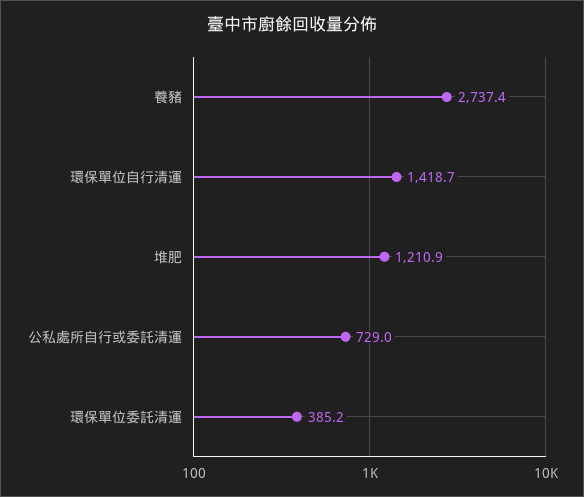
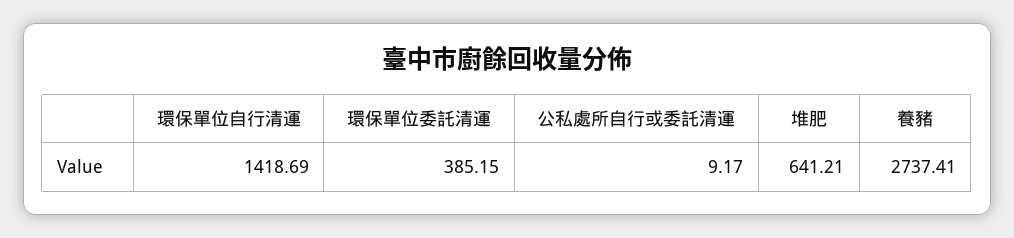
堆肥: 1210.9 -> 641.21
公私處所自行或委託清運: 729 -> 9.17

